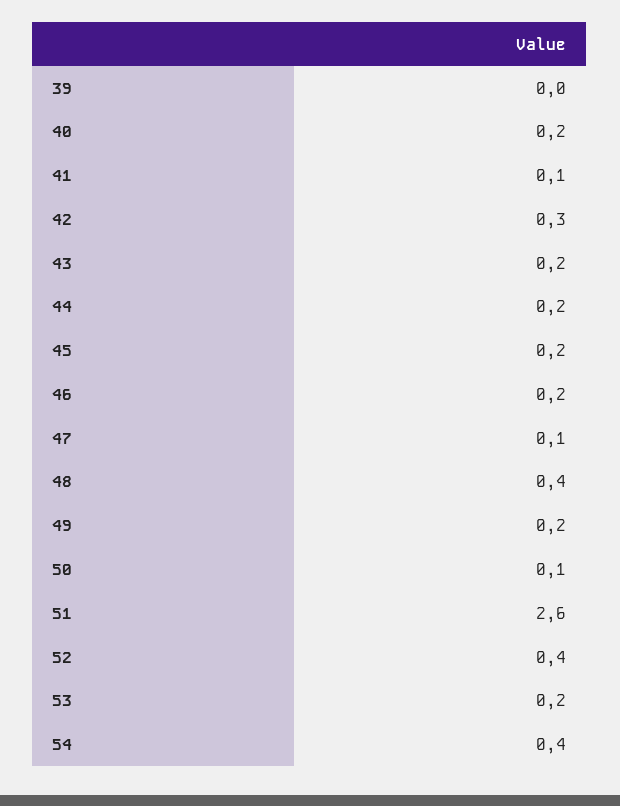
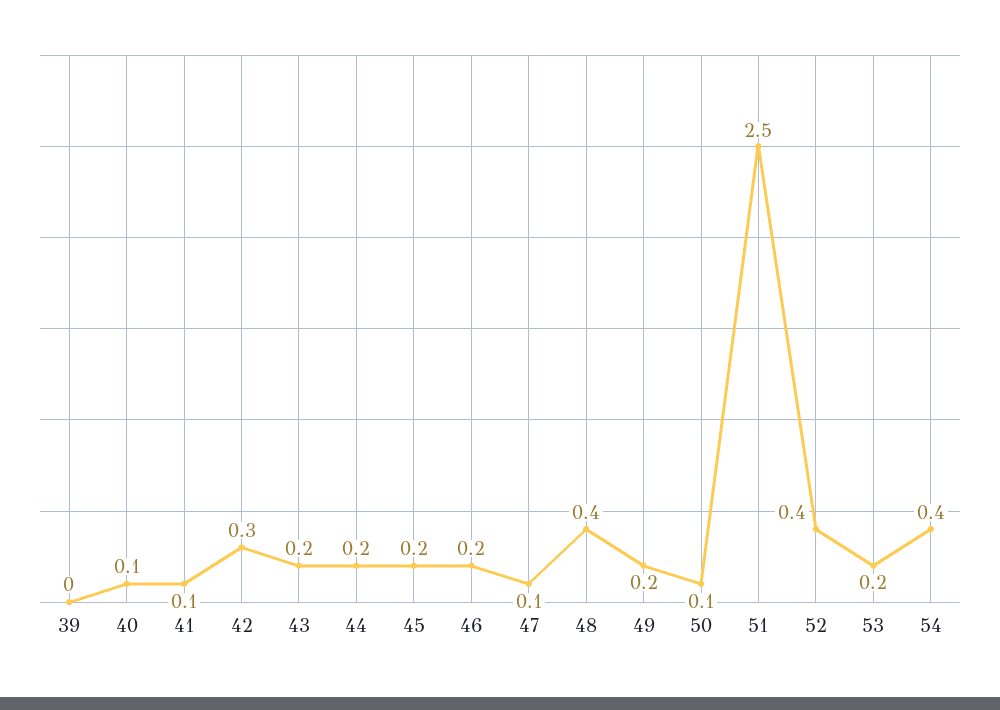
40: 0.2 -> 0.1
51: 2.6 -> 2.5

